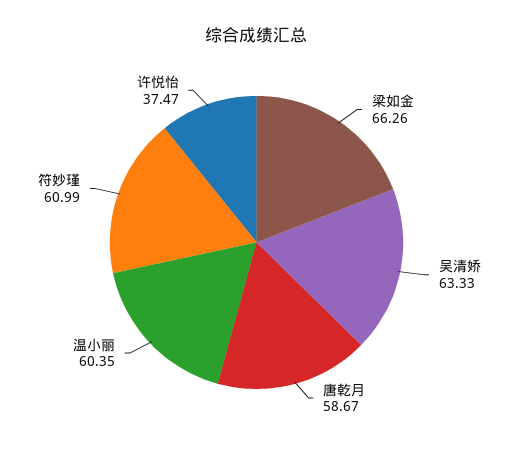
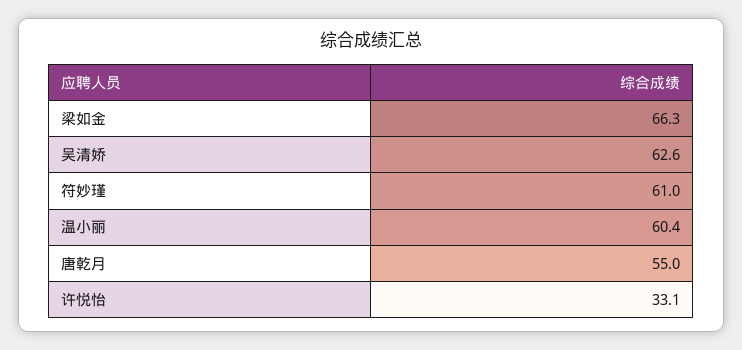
吴清娇: 63.33 -> 62.6
唐乾月: 58.67 -> 55
许悦怡: 37.47 -> 33.1

